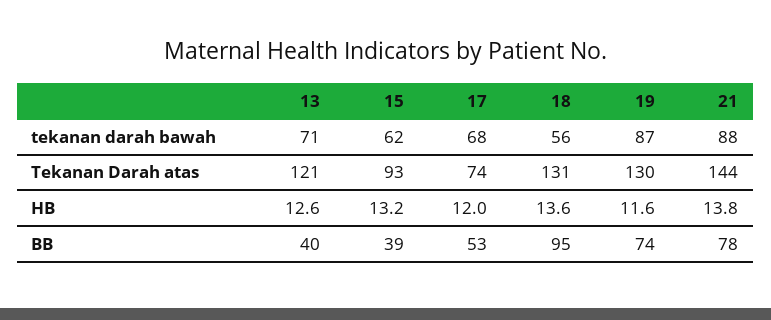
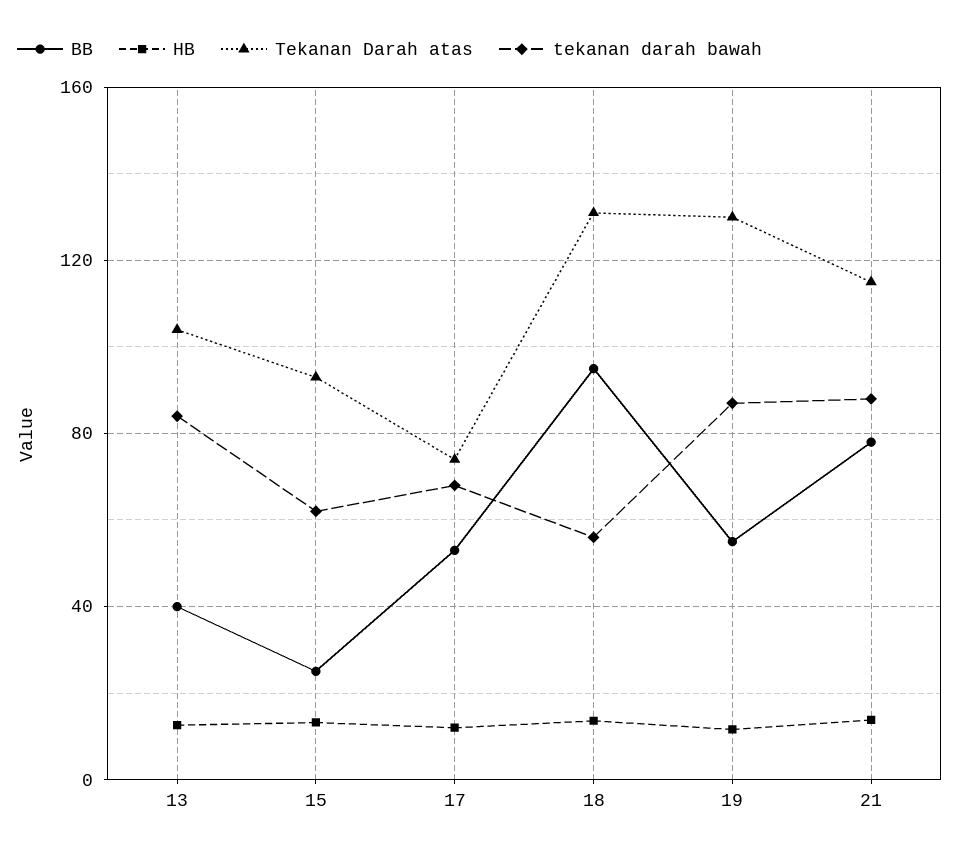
tekanan darah bawah, 13: 71 -> 85
Tekanan Darah atas, 13: 121 -> 105
Tekanan Darah atas, 21: 144 -> 115
BB, 15: 39 -> 25
BB, 19: 74 -> 55

